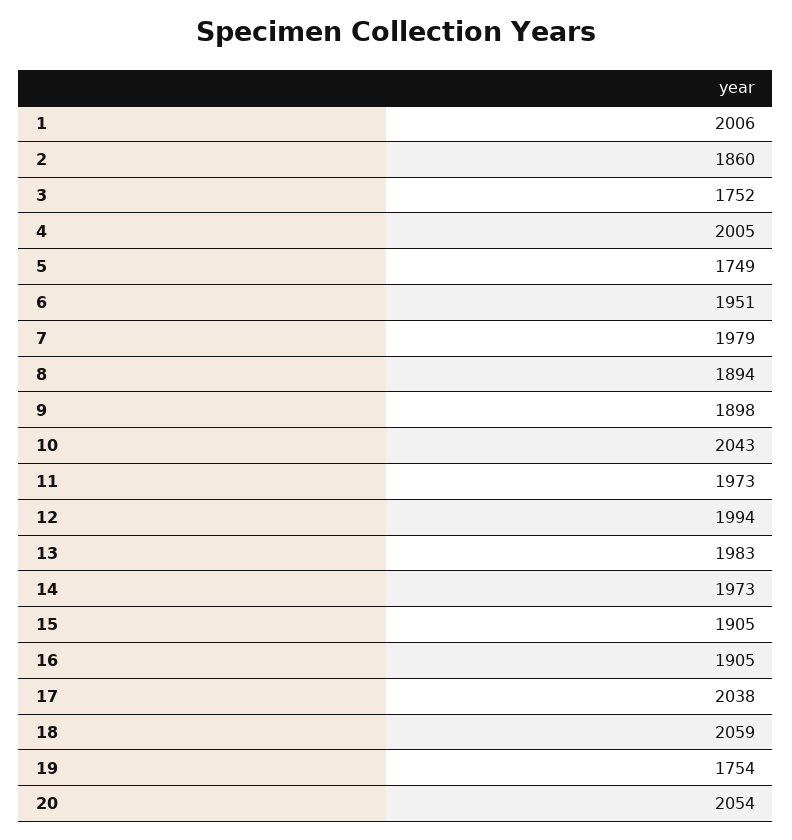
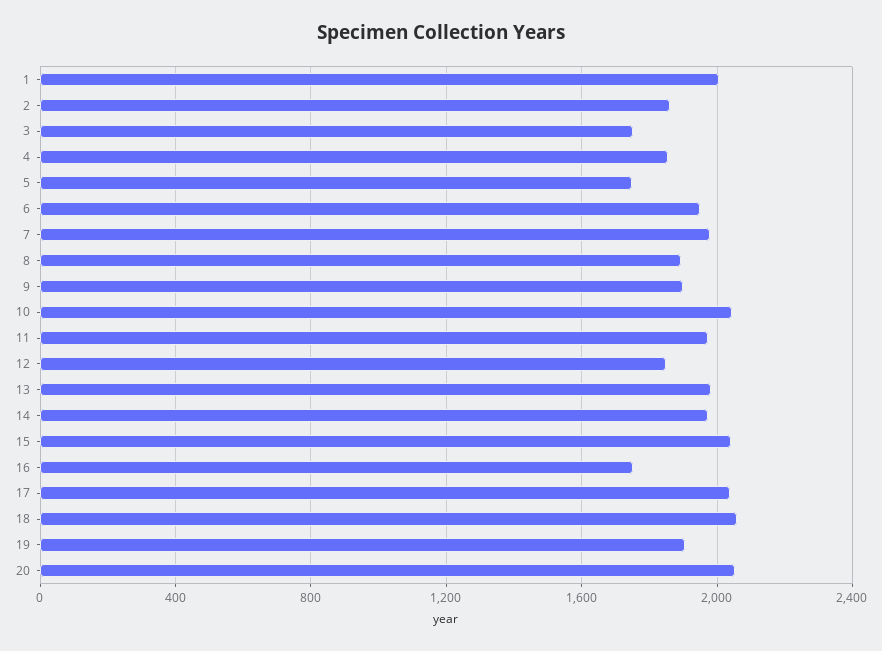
4: 2005 -> 1850
12: 1994 -> 1850
15: 1905 -> 2050
16: 1905 -> 1750
19: 1754 -> 1900

